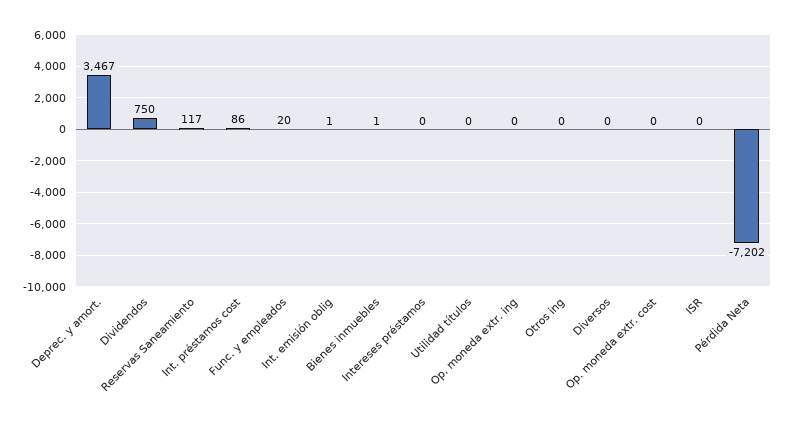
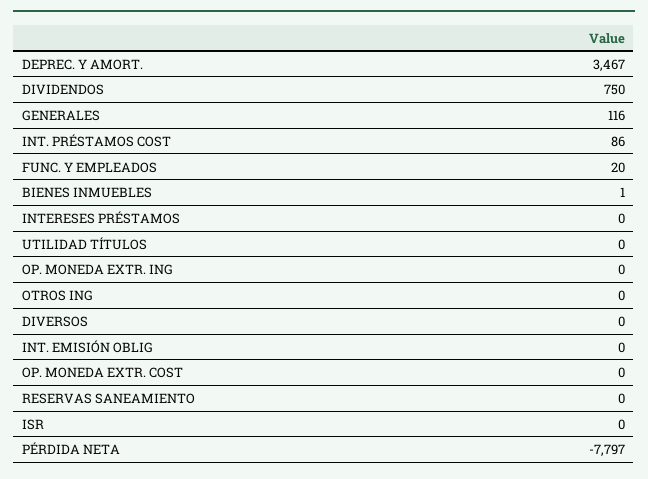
Reservas Saneamiento: 117 -> 0
Int. emisión oblig: 1 -> 0
Pérdida Neta: -7202 -> -7797
GENERALES: none -> 116

